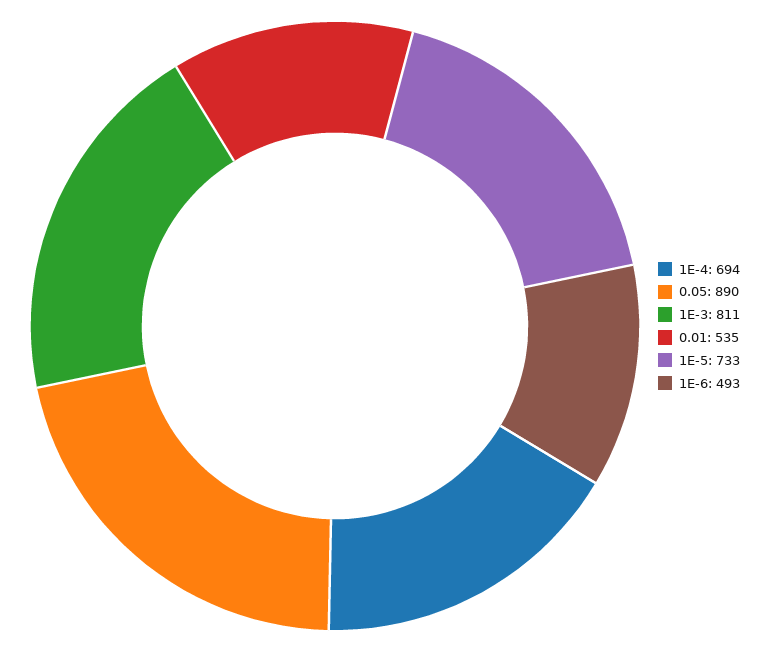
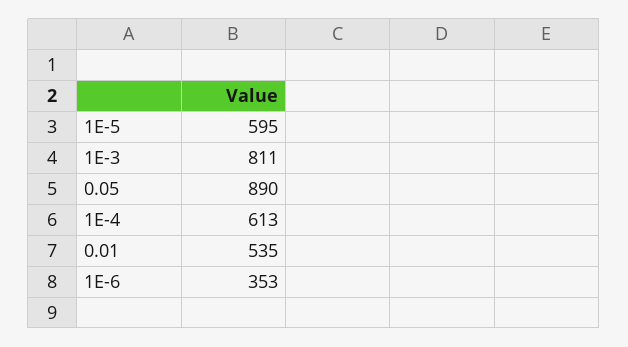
1E-4: 694 -> 613
1E-5: 733 -> 595
1E-6: 493 -> 353

